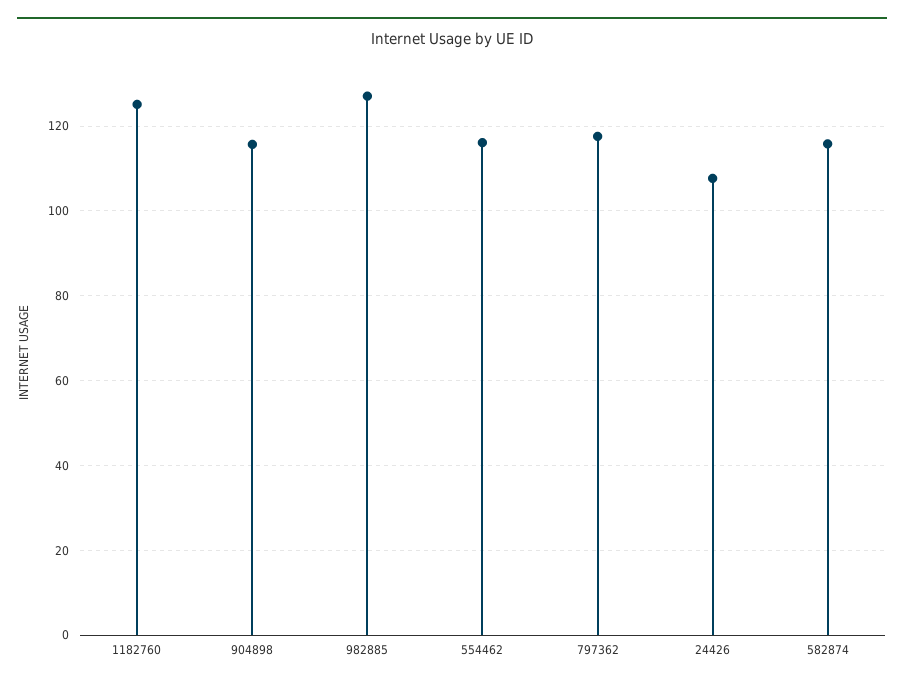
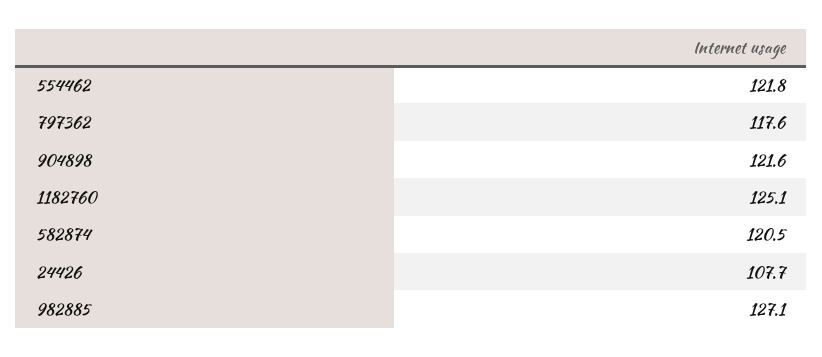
904898: 116 -> 121.6
554462: 116 -> 121.8
582874: 116 -> 120.5

